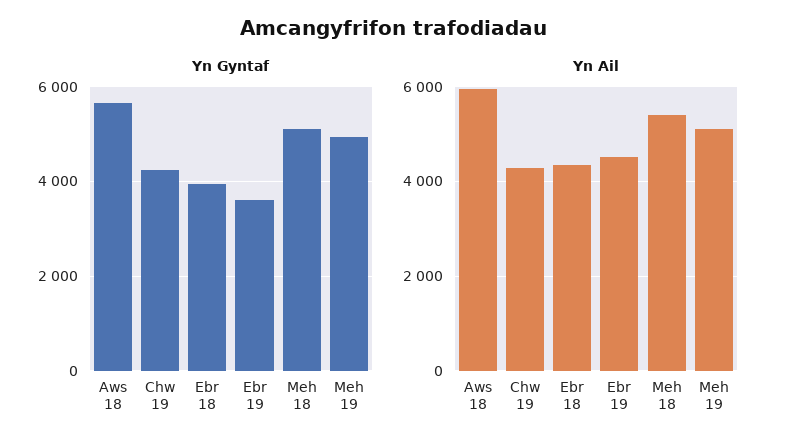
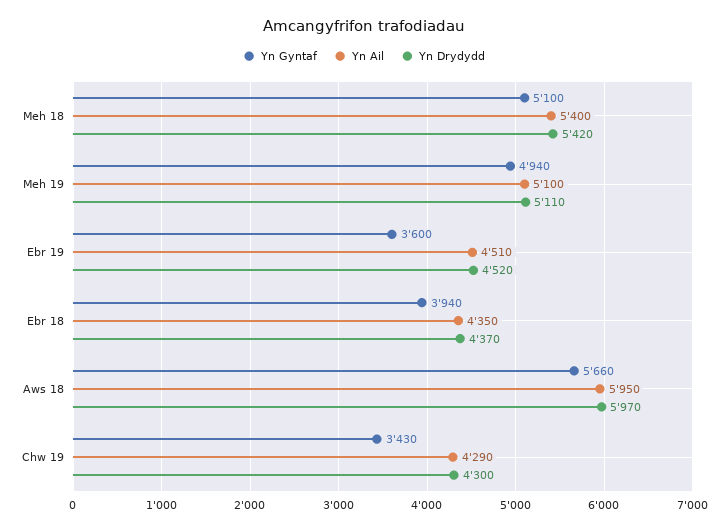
Yn Gyntaf, Chw 19: 4200 -> 3430
Yn Drydydd, Meh 18: none -> 5420
Yn Drydydd, Meh 19: none -> 5110
Yn Drydydd, Ebr 19: none -> 4520
Yn Drydydd, Ebr 18: none -> 4370
Yn Drydydd, Aws 18: none -> 5970
Yn Drydydd, Chw 19: none -> 4300

